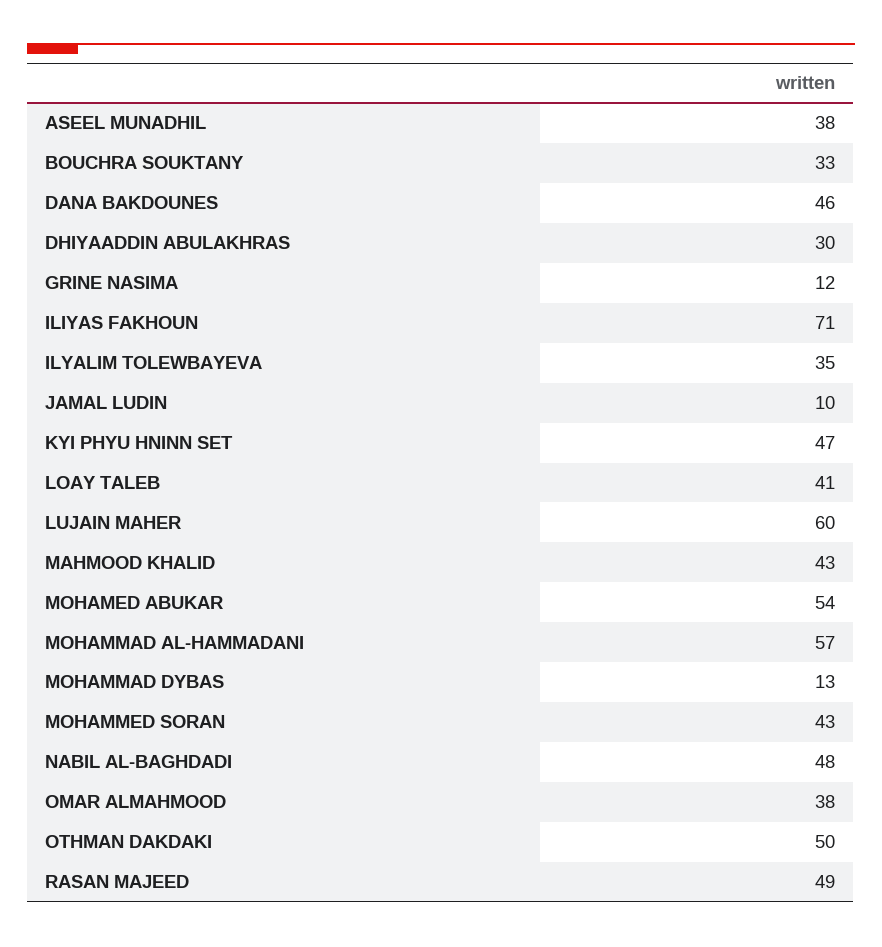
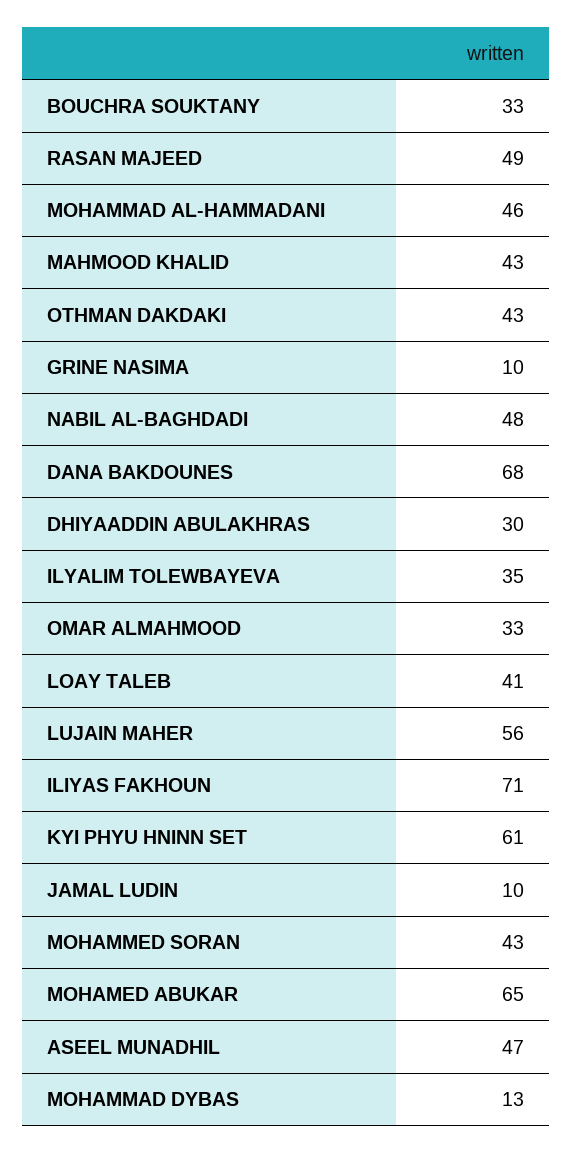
ASEEL MUNADHIL: 38 -> 47
DANA BAKDOUNES: 46 -> 68
GRINE NASIMA: 12 -> 10
KYI PHYU HNINN SET: 47 -> 61
LUJAIN MAHER: 60 -> 56
MOHAMED ABUKAR: 54 -> 65
MOHAMMAD AL-HAMMADANI: 57 -> 46
OMAR ALMAHMOOD: 38 -> 33
OTHMAN DAKDAKI: 50 -> 43

